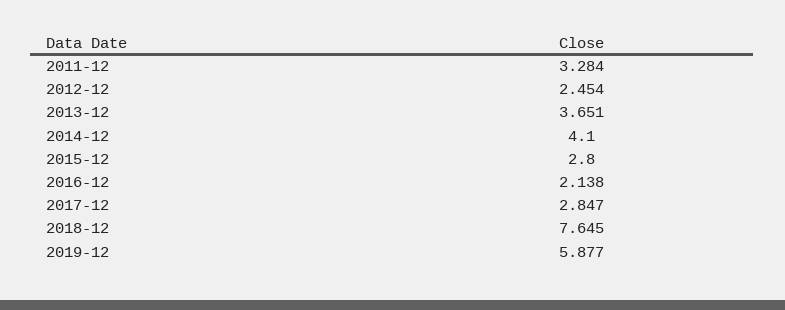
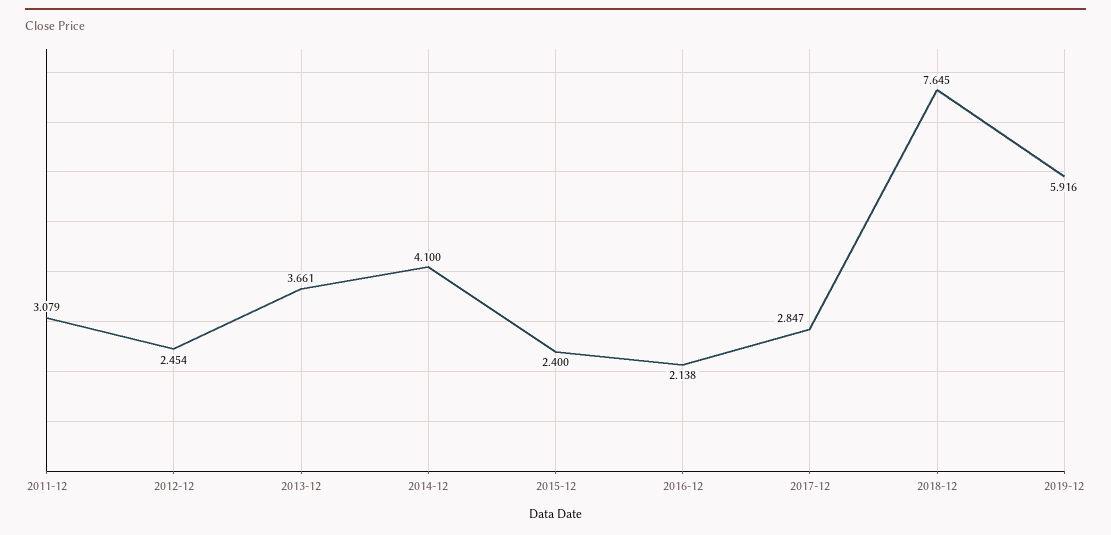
2011-12: 3.284 -> 3.079
2013-12: 3.651 -> 3.661
2015-12: 2.8 -> 2.4
2019-12: 5.877 -> 5.916

